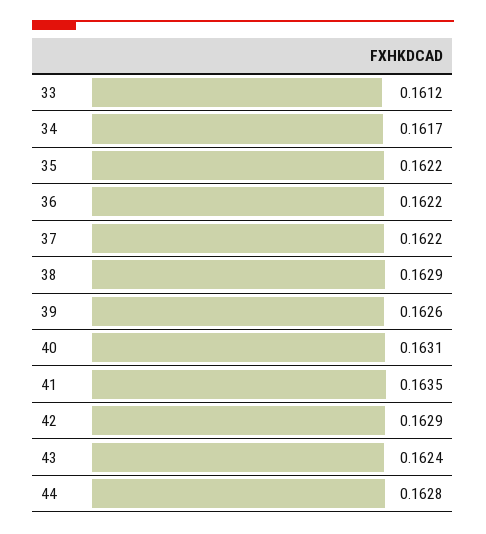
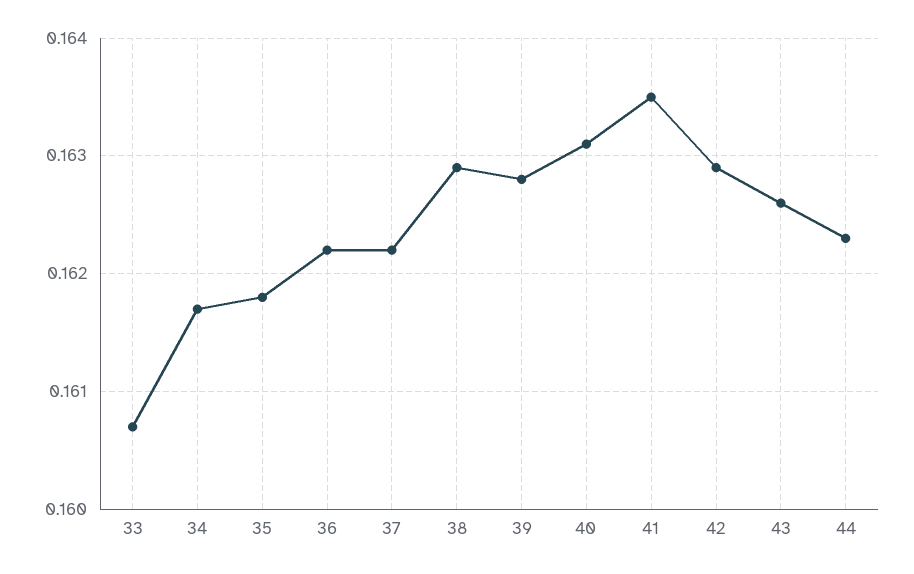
33: 0.1612 -> 0.1607
35: 0.1622 -> 0.1618
39: 0.1626 -> 0.1628
43: 0.1624 -> 0.1626
44: 0.1628 -> 0.1623

